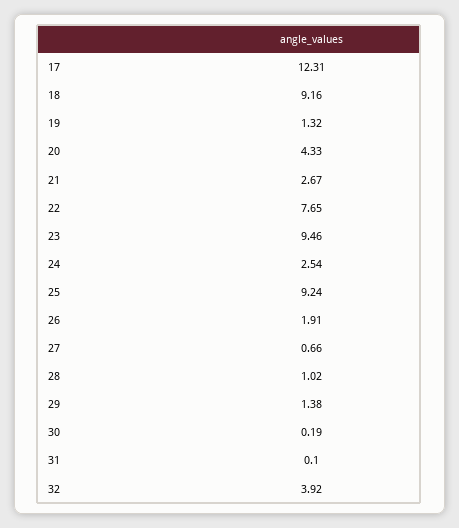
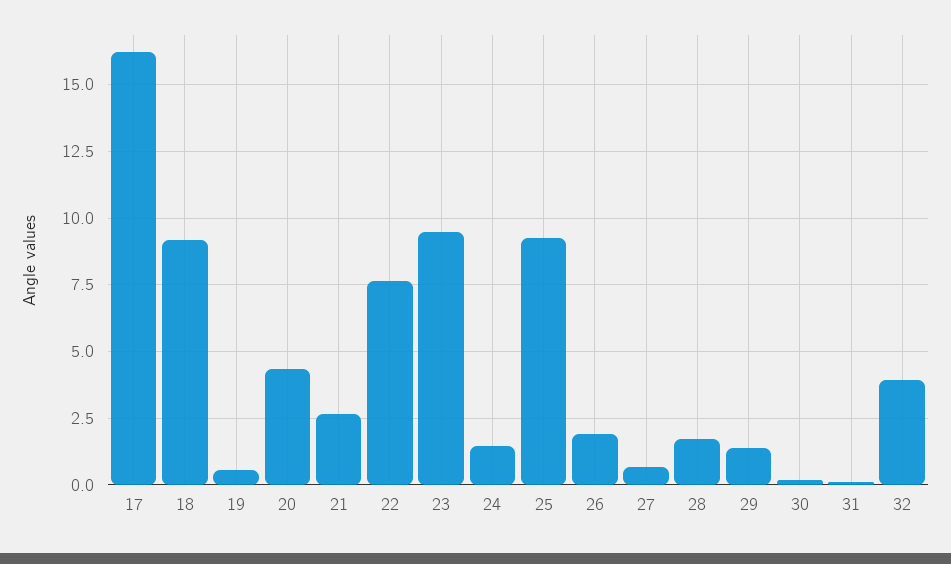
17: 12.31 -> 16.25
19: 1.32 -> 0.5
24: 2.54 -> 1.5
28: 1.02 -> 1.75

